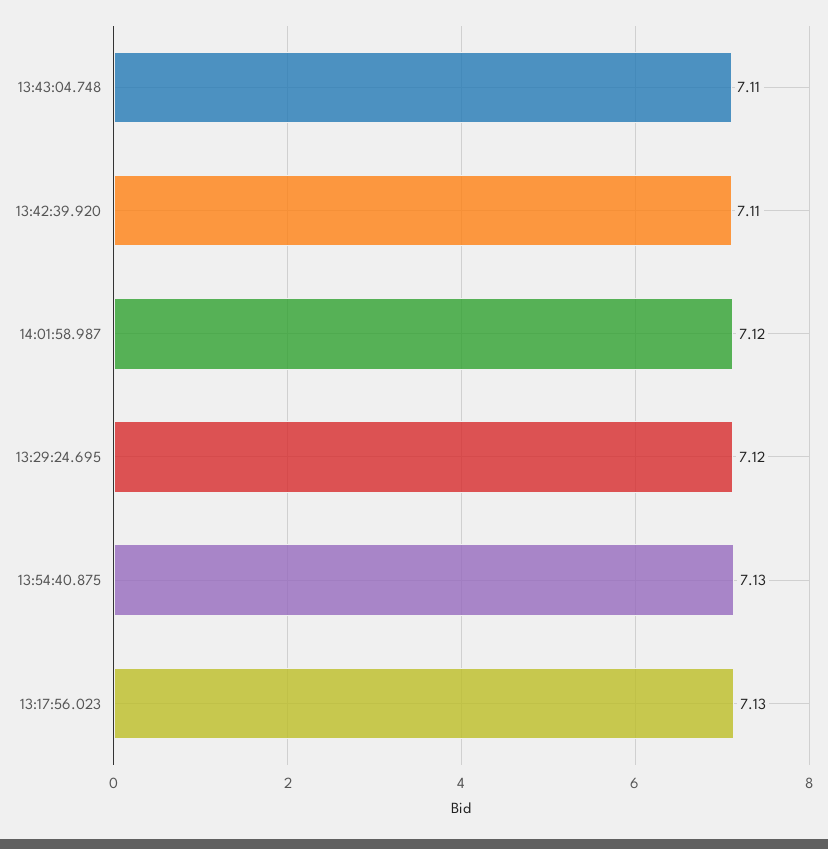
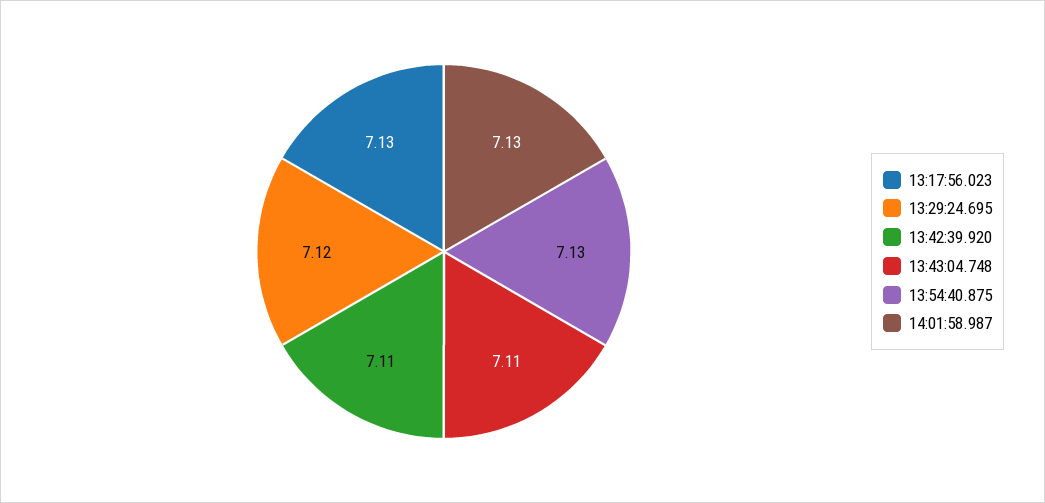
14:01:58.987: 7.12 -> 7.13

